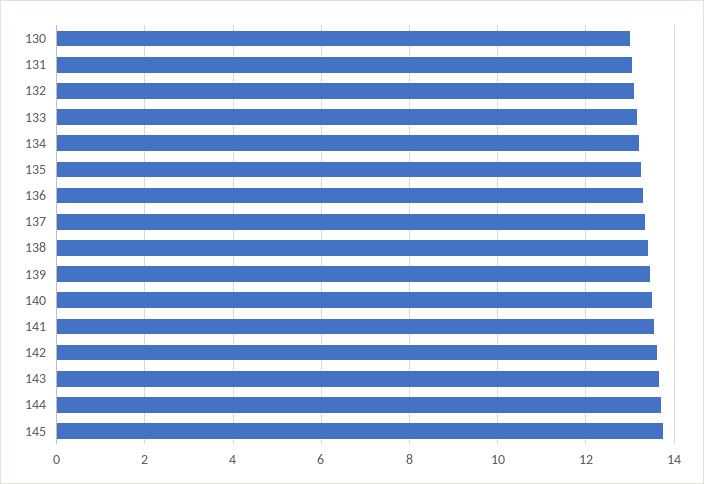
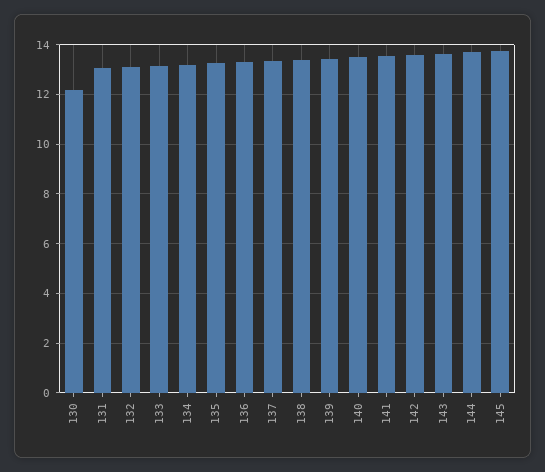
130: 13 -> 12.25

